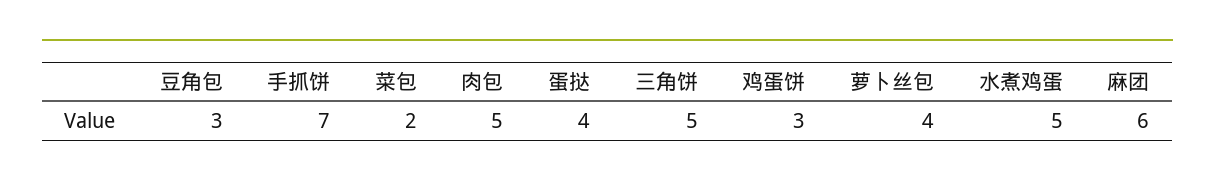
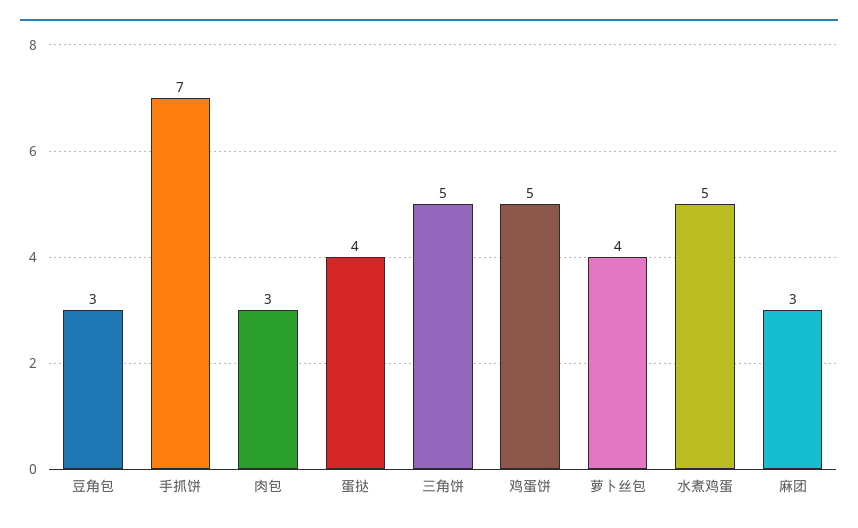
菜包: 2 -> none
肉包: 5 -> 3
鸡蛋饼: 3 -> 5
麻团: 6 -> 3

